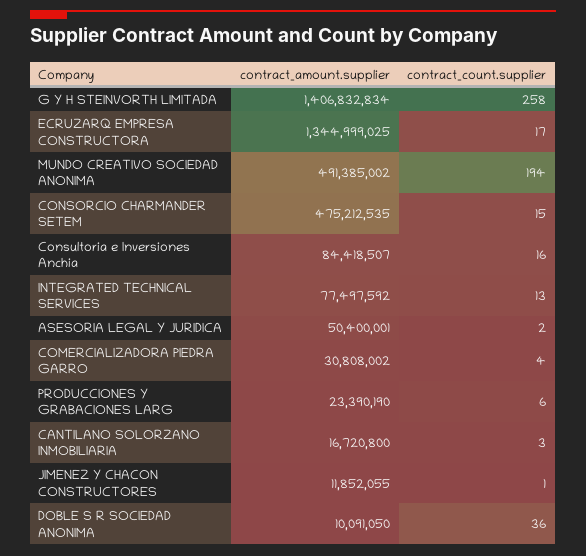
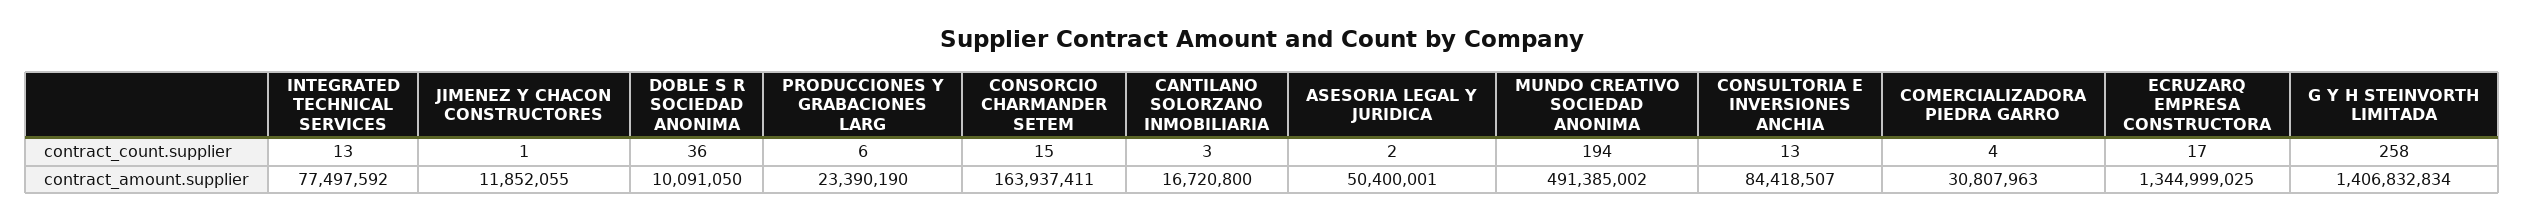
contract_amount.supplier, CONSORCIO CHARMANDER SETEM: 475212535 -> 163937411
contract_count.supplier, Consultoria e Inversiones Anchia: 16 -> 13
contract_amount.supplier, COMERCIALIZADORA PIEDRA GARRO: 30808002 -> 30807963

